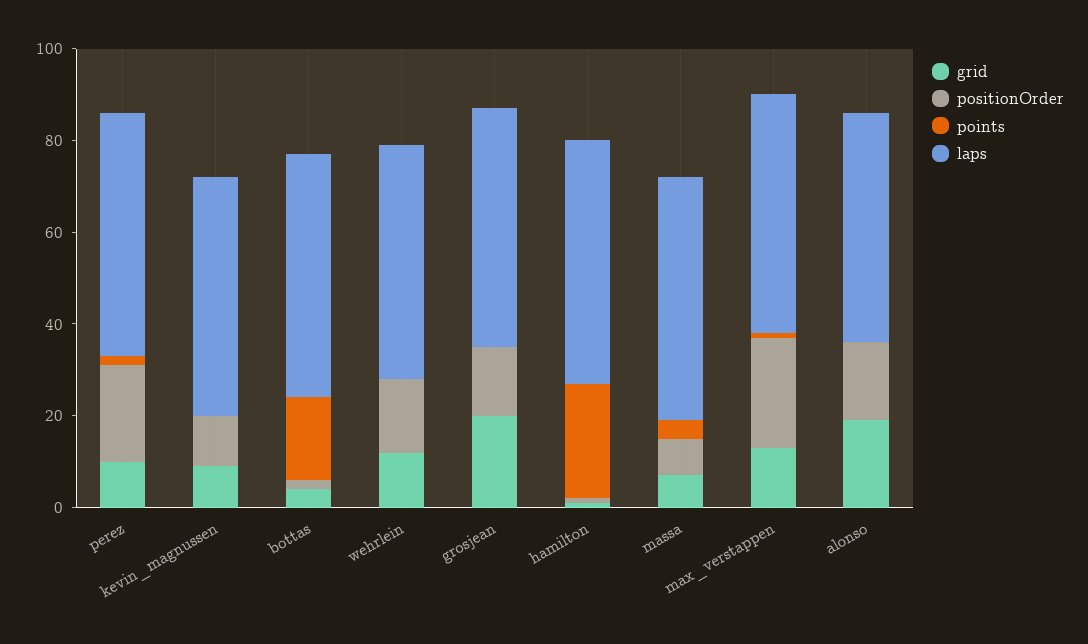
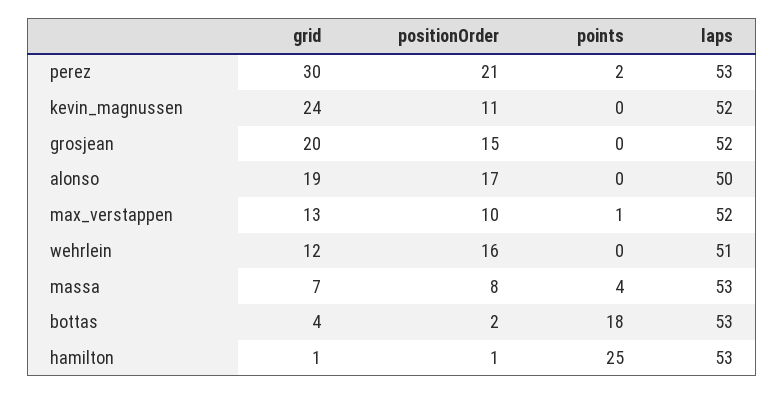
grid, perez: 10 -> 30
grid, kevin_magnussen: 10 -> 24
positionOrder, max_verstappen: 25 -> 10

